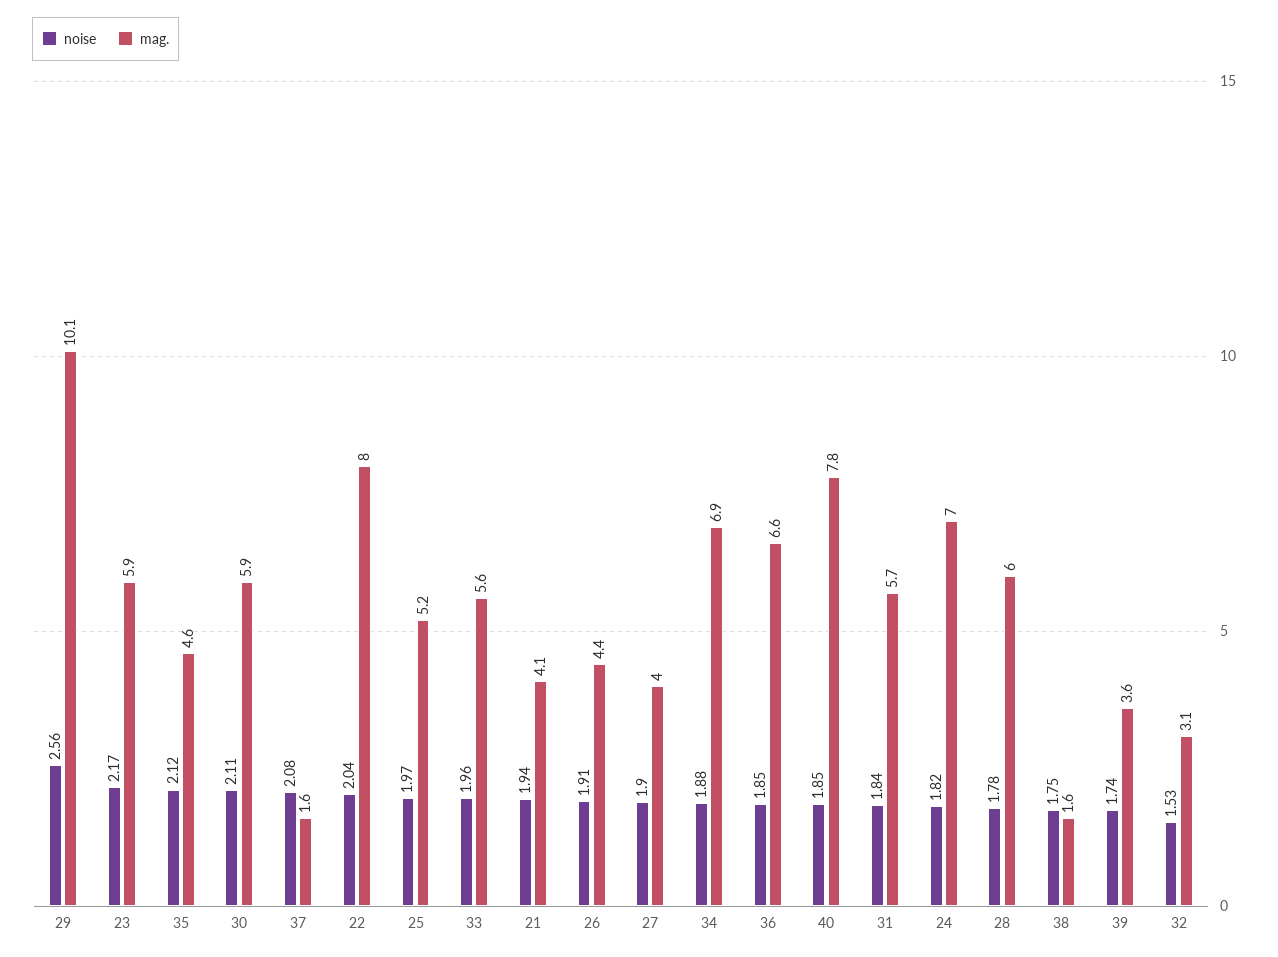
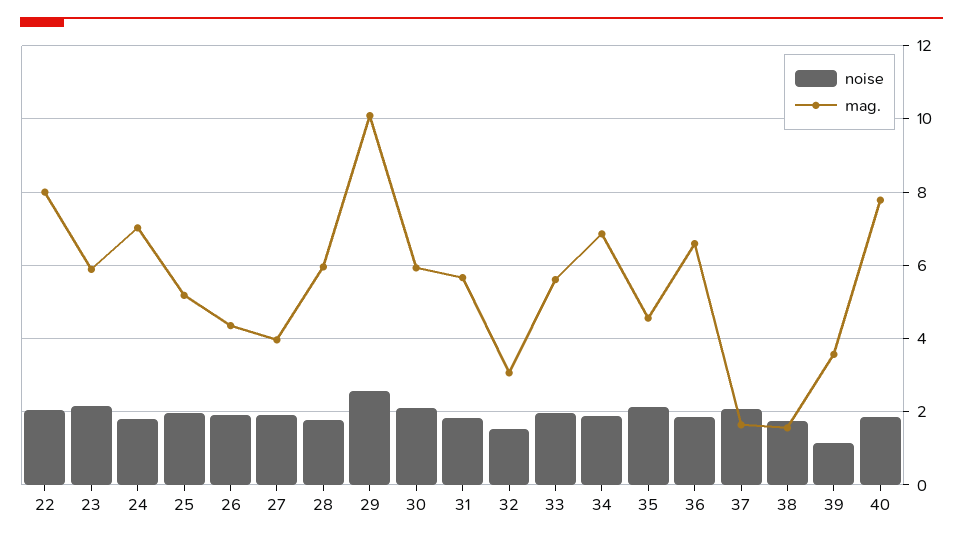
noise, 21: 1.94 -> none
mag., 21: 4.1 -> none
noise, 39: 1.74 -> 1.2

